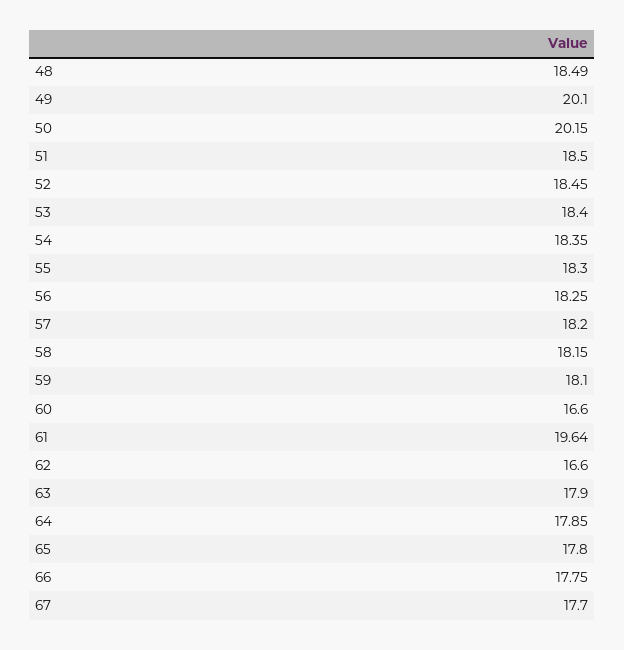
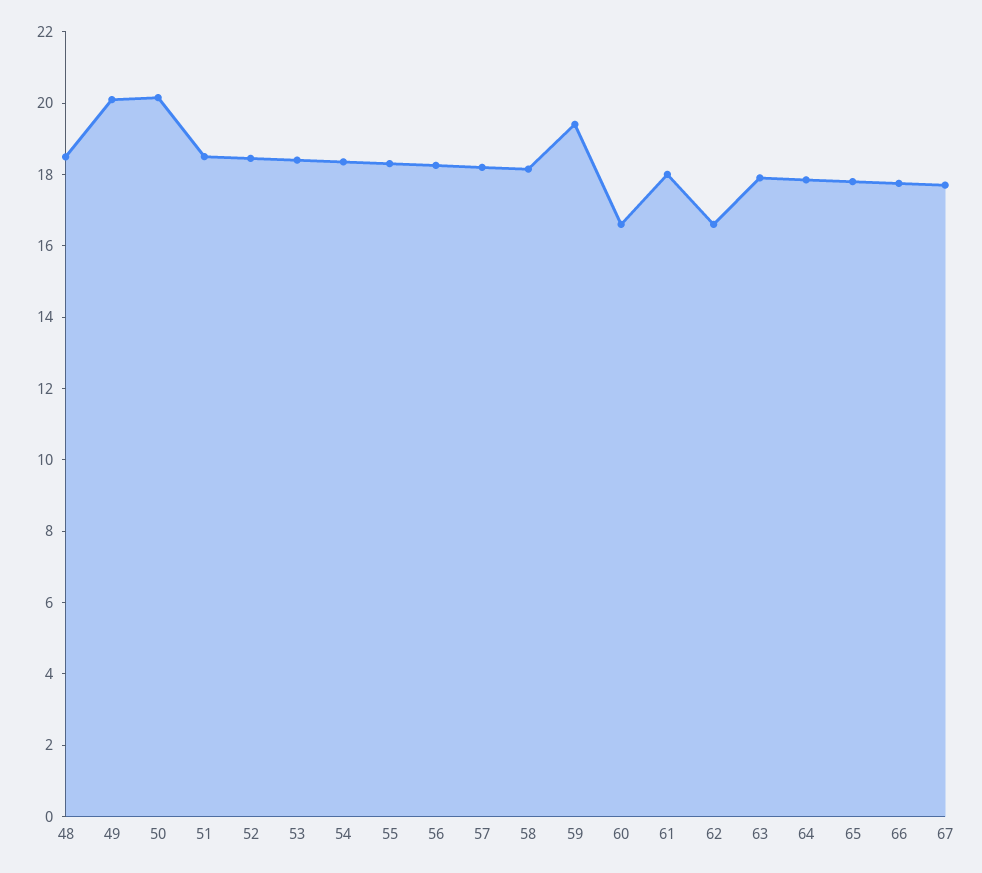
59: 18.1 -> 19.5
61: 19.64 -> 18

